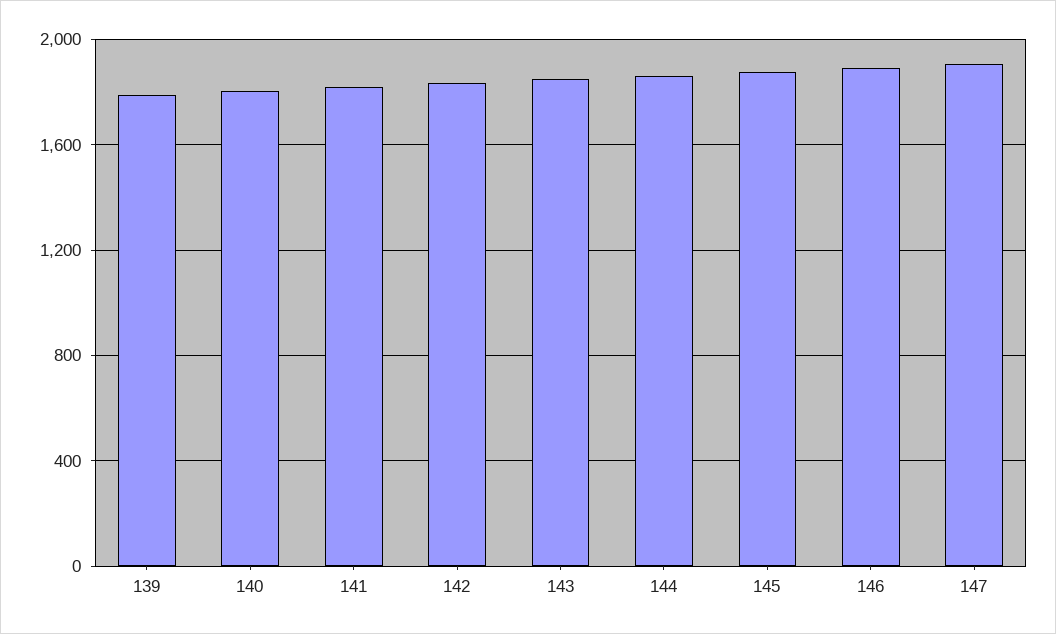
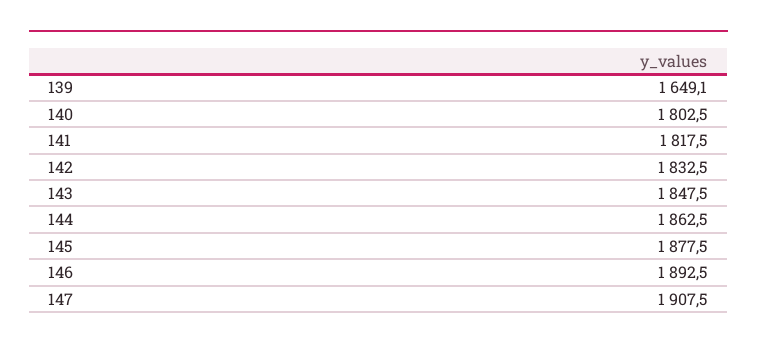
139: 1800 -> 1649.1

